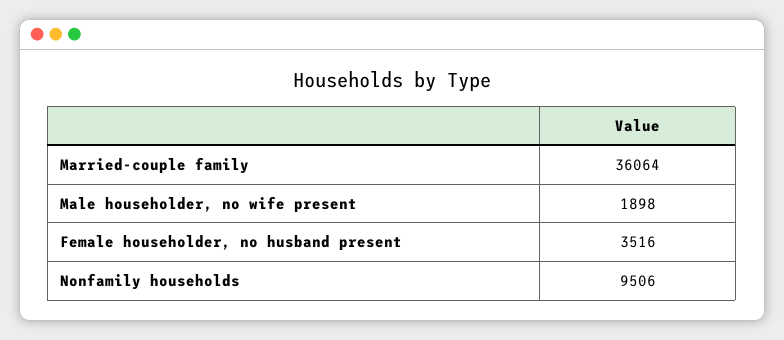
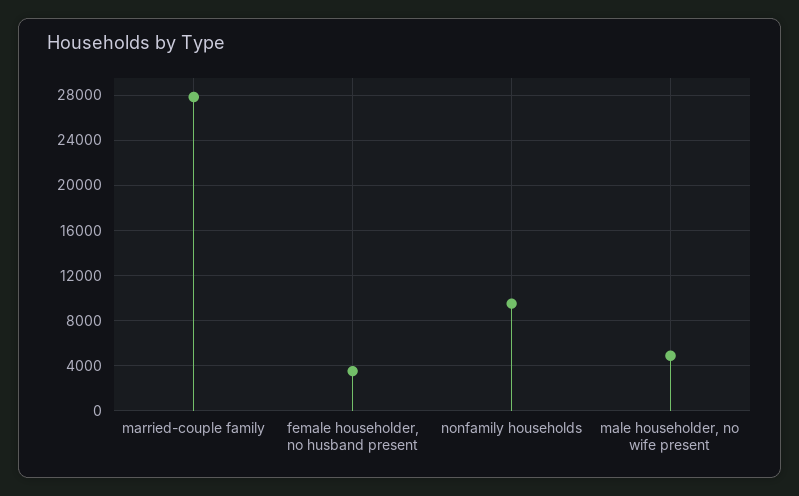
Married-couple family: 36064 -> 28000
Male householder, no wife present: 1898 -> 5000

